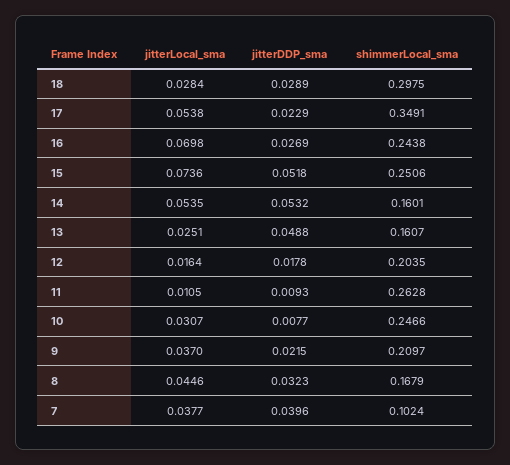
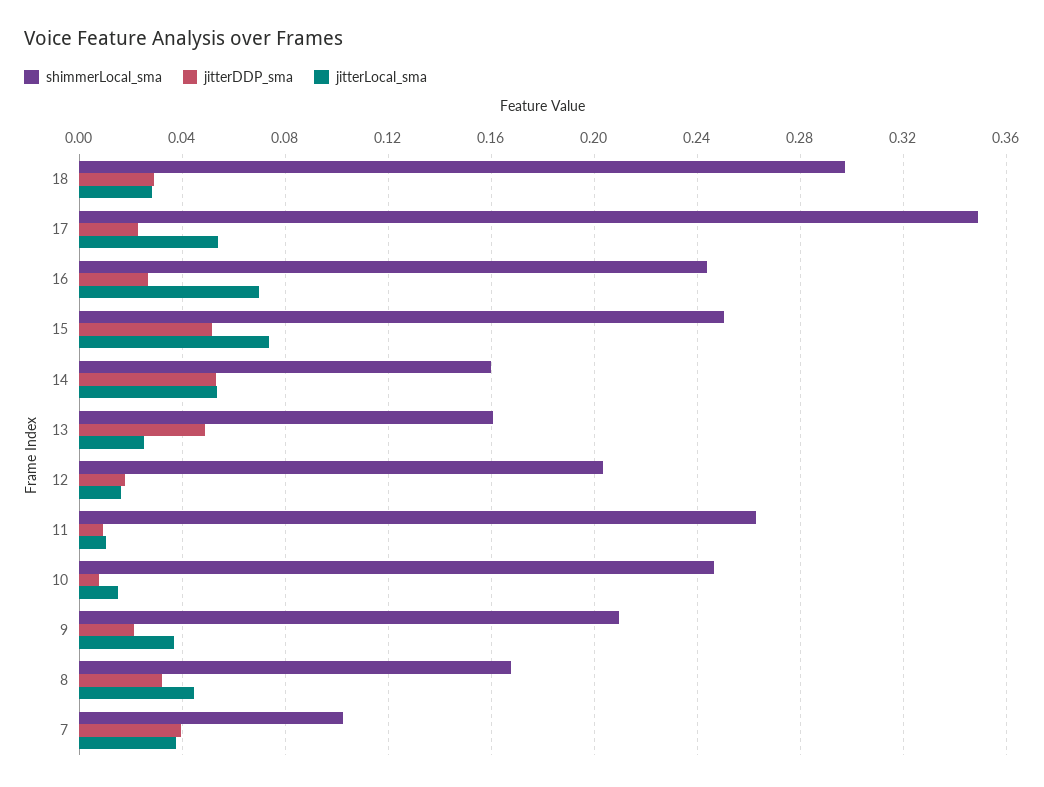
jitterLocal_sma, 10: 0.0307 -> 0.015

